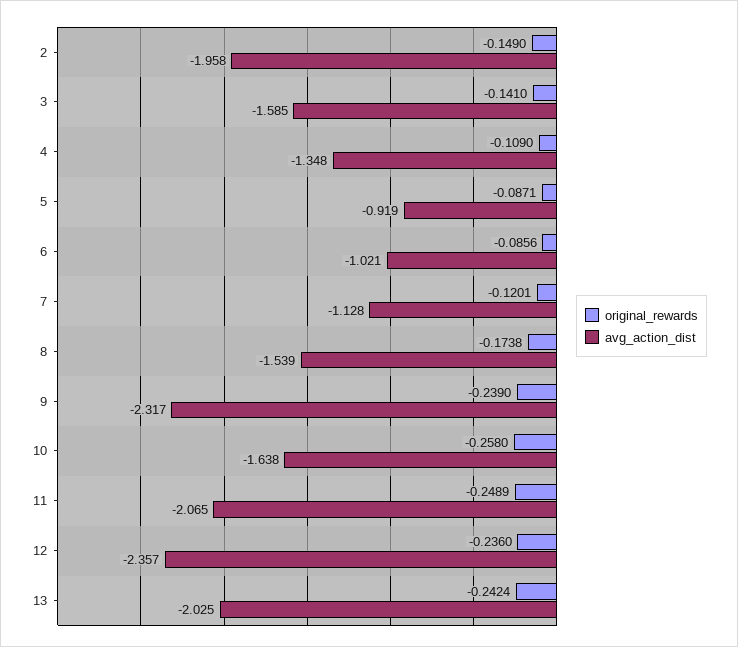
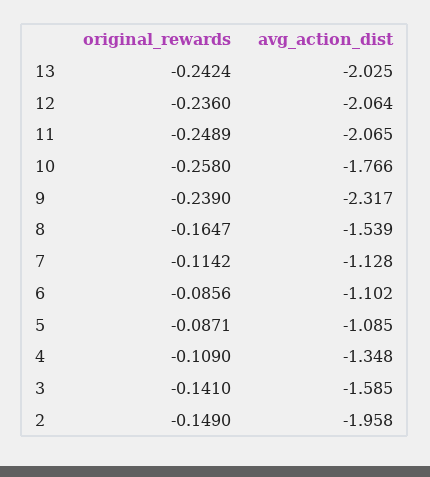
avg_action_dist, 5: -0.919 -> -1.085
avg_action_dist, 6: -1.021 -> -1.102
original_rewards, 7: -0.1201 -> -0.1142
original_rewards, 8: -0.1738 -> -0.1647
avg_action_dist, 10: -1.638 -> -1.766
avg_action_dist, 12: -2.357 -> -2.064

